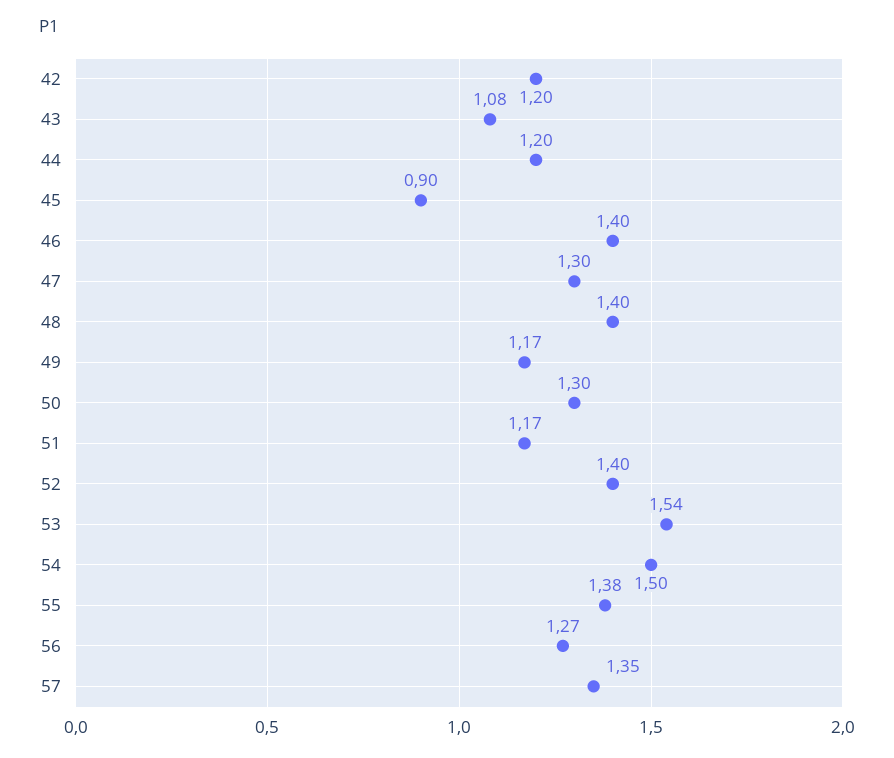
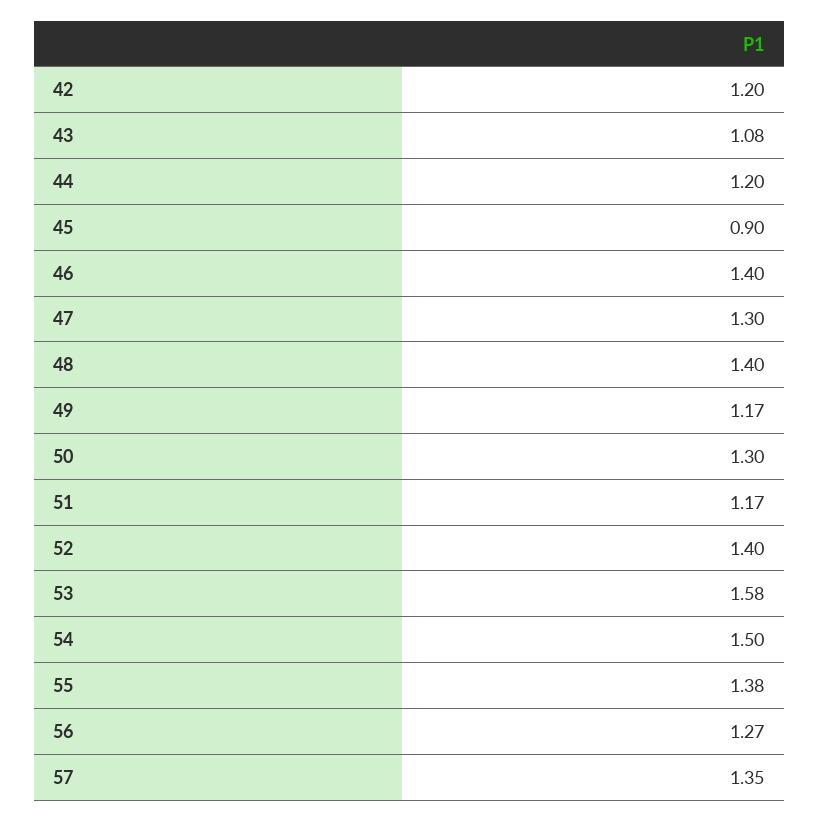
53: 1.54 -> 1.58

